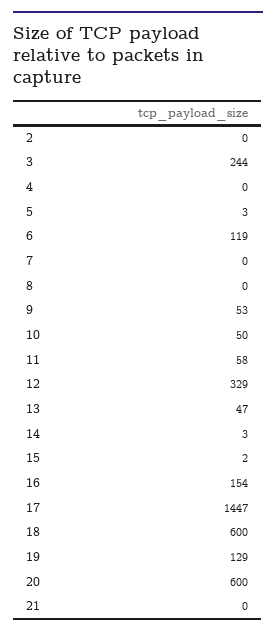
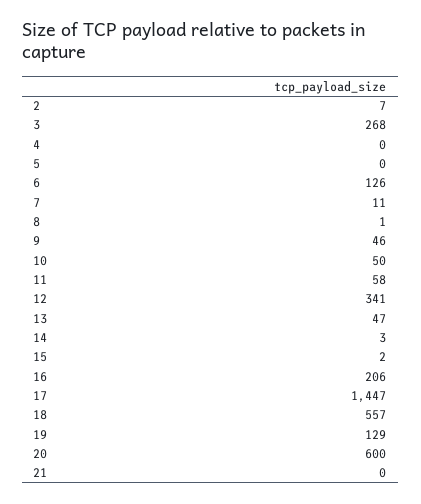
2: 0 -> 7
3: 244 -> 268
5: 3 -> 0
6: 119 -> 126
7: 0 -> 11
8: 0 -> 1
9: 53 -> 46
12: 329 -> 341
16: 154 -> 206
18: 600 -> 557

